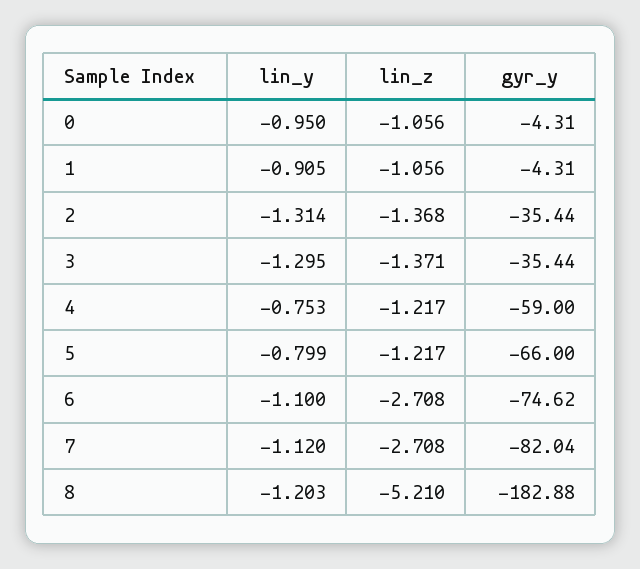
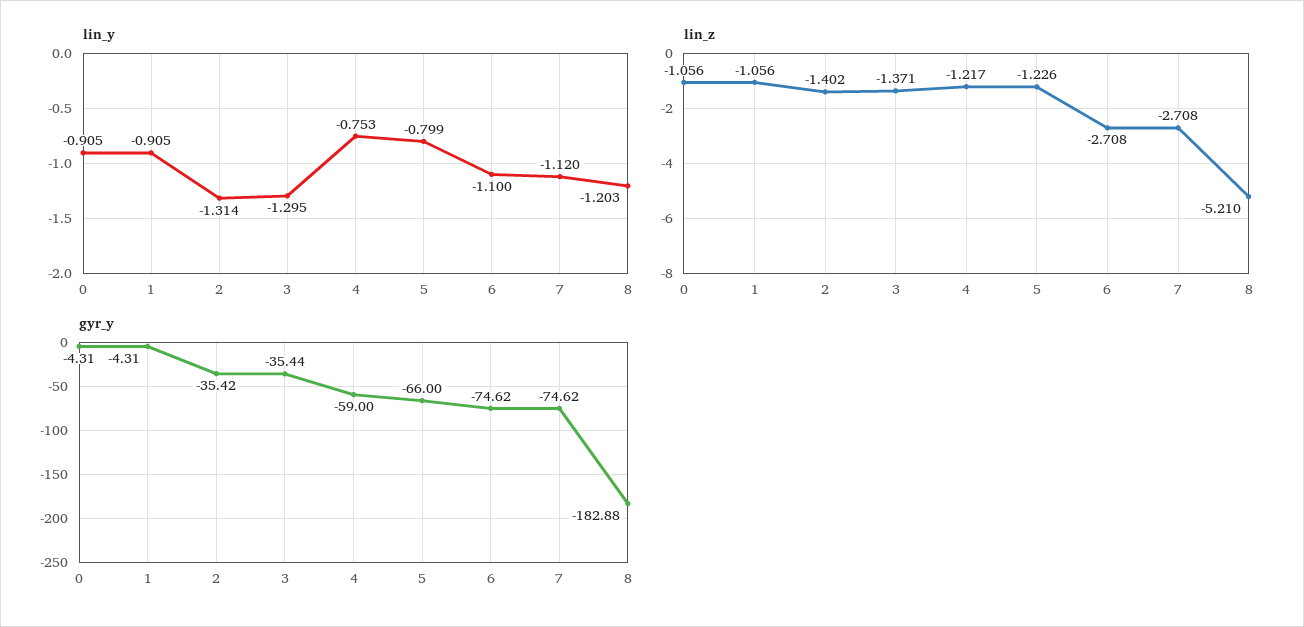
lin_y, 0: -0.95 -> -0.905
lin_z, 2: -1.368 -> -1.402
gyr_y, 2: -35.44 -> -35.42
lin_z, 5: -1.217 -> -1.226
gyr_y, 7: -82.04 -> -74.62

